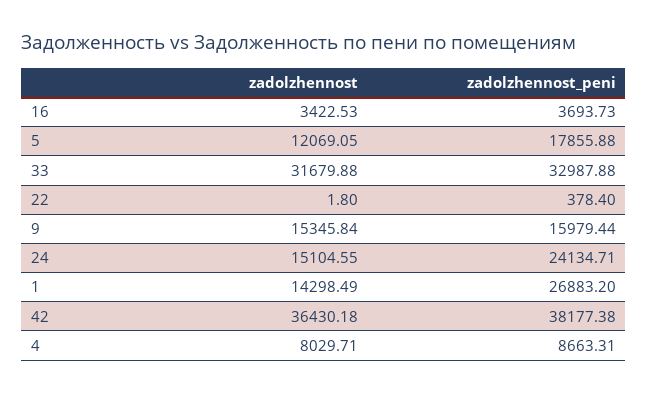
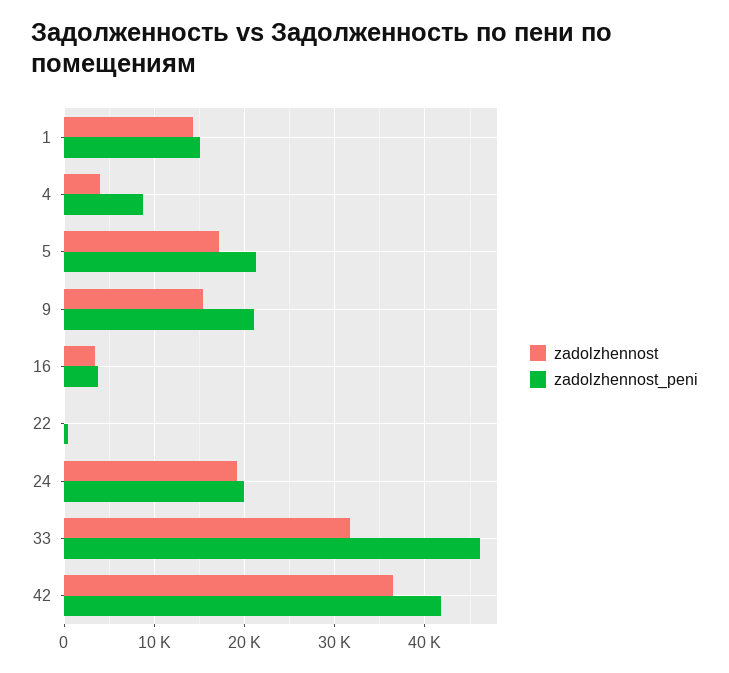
zadolzhennost, 5: 12069.05 -> 17000
zadolzhennost_peni, 5: 17855.88 -> 21000
zadolzhennost_peni, 33: 32987.88 -> 46000
zadolzhennost_peni, 9: 15979.44 -> 21000
zadolzhennost, 24: 15104.55 -> 19000
zadolzhennost_peni, 24: 24134.71 -> 20000
zadolzhennost_peni, 1: 26883.2 -> 15000
zadolzhennost_peni, 42: 38177.38 -> 42000
zadolzhennost, 4: 8029.71 -> 4000

